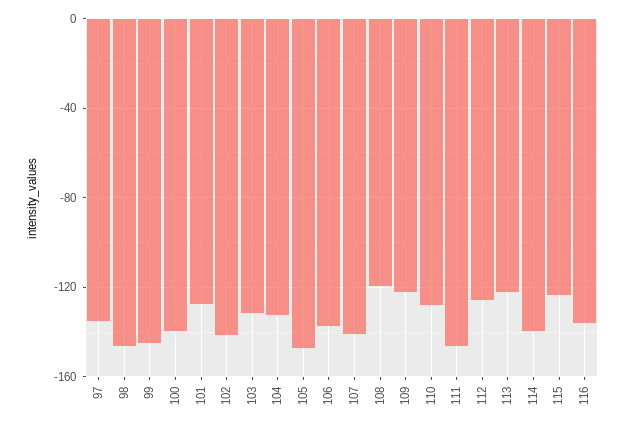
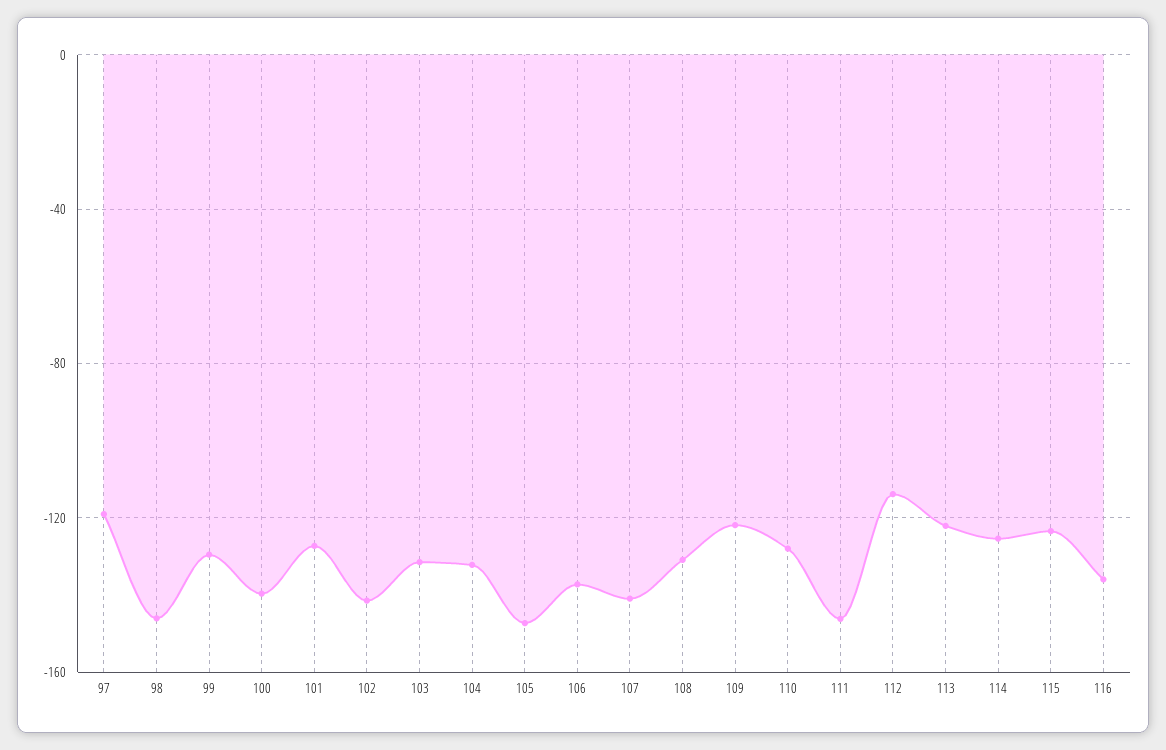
97: -135 -> -120
99: -145 -> -130
108: -120 -> -130
112: -125 -> -115
114: -140 -> -125

